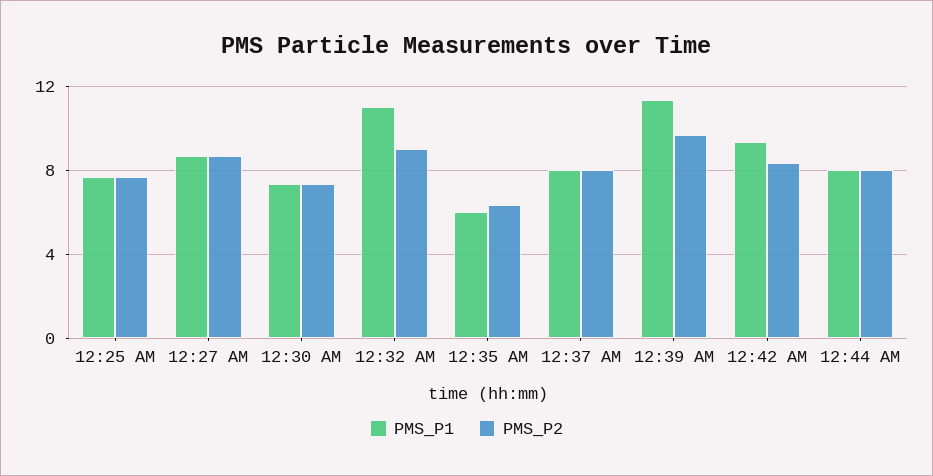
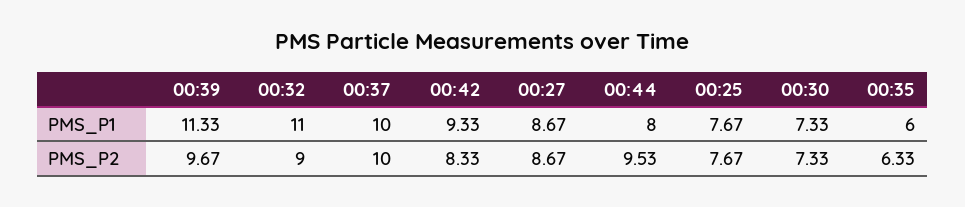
PMS_P1, 12:37 AM: 8 -> 10
PMS_P2, 12:37 AM: 8 -> 10
PMS_P2, 12:44 AM: 8 -> 9.53

